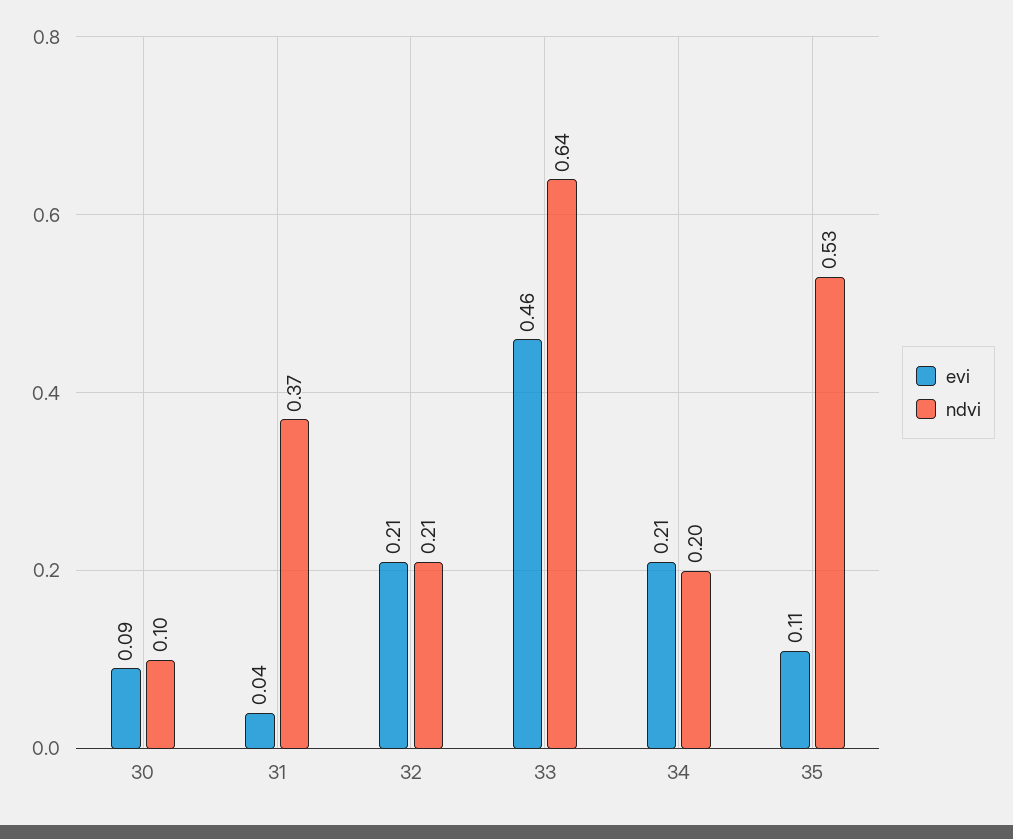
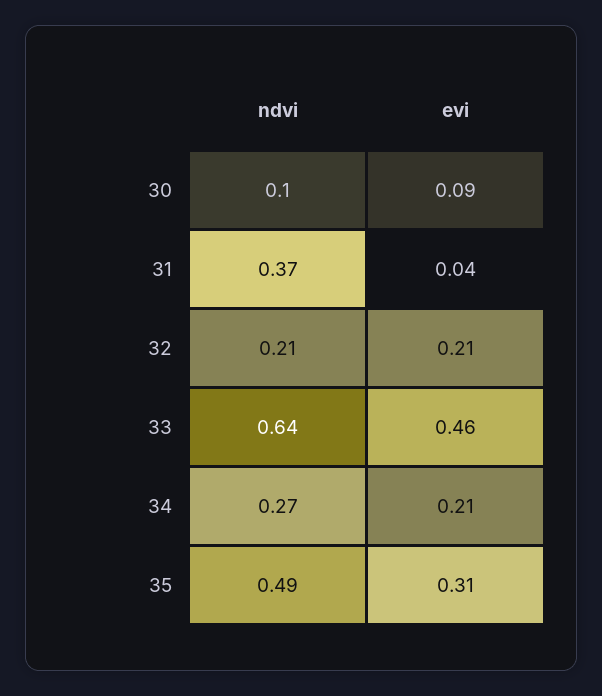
ndvi, 34: 0.2 -> 0.27
evi, 35: 0.11 -> 0.31
ndvi, 35: 0.53 -> 0.49

